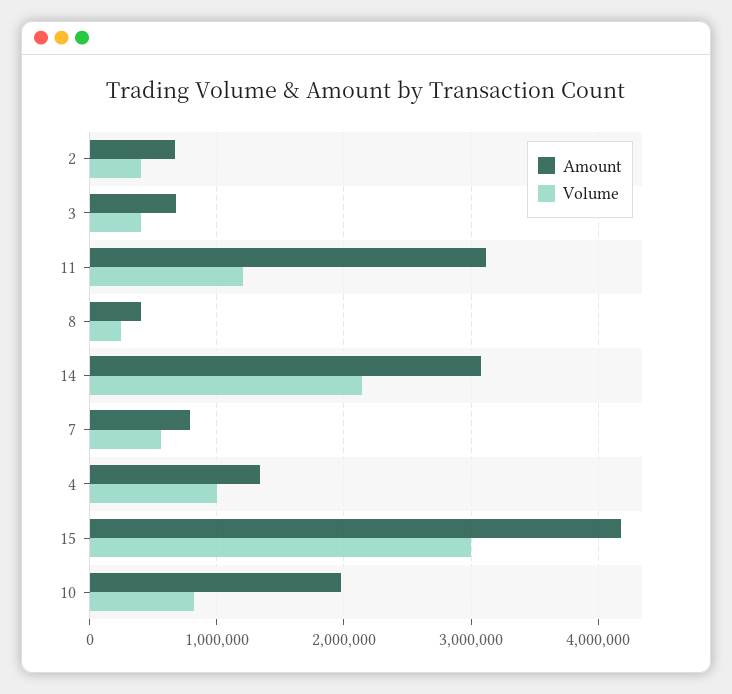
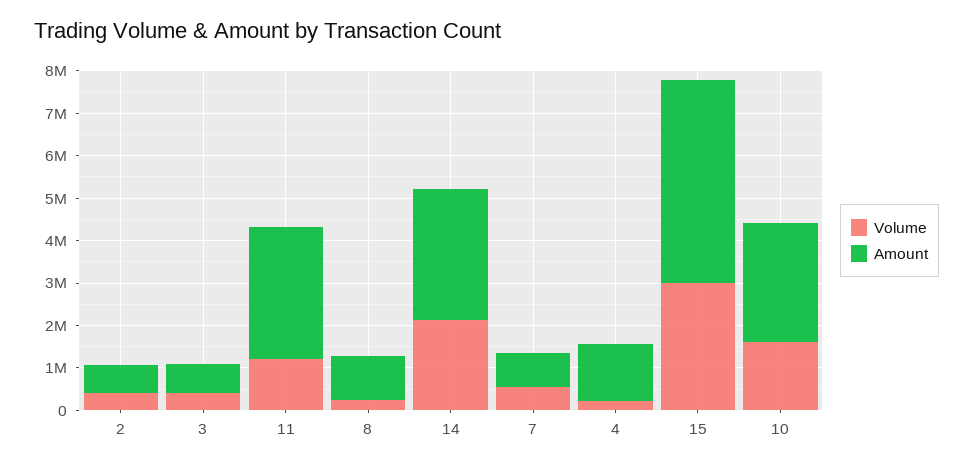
Amount, 8: 400000 -> 1000000
Volume, 4: 1000000 -> 200000
Amount, 15: 4200000 -> 4800000
Amount, 10: 2000000 -> 2800000
Volume, 10: 800000 -> 1600000

